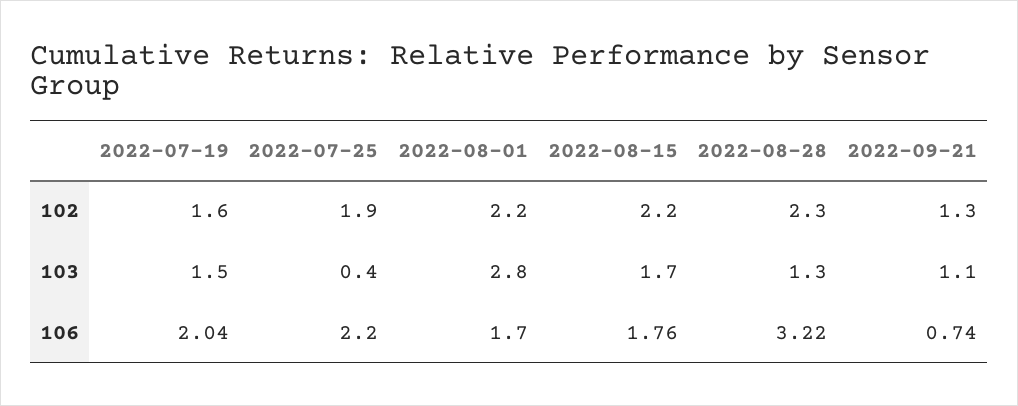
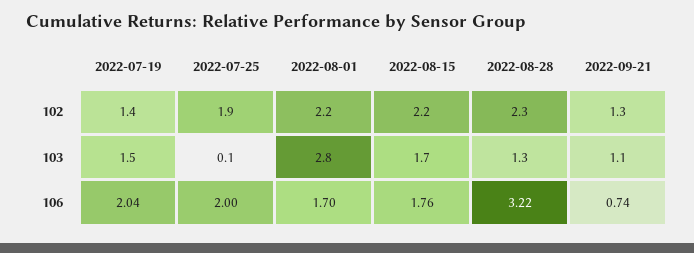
2022-07-19, 102: 1.6 -> 1.4
2022-07-25, 103: 0.4 -> 0.1
2022-07-25, 106: 2.2 -> 2

